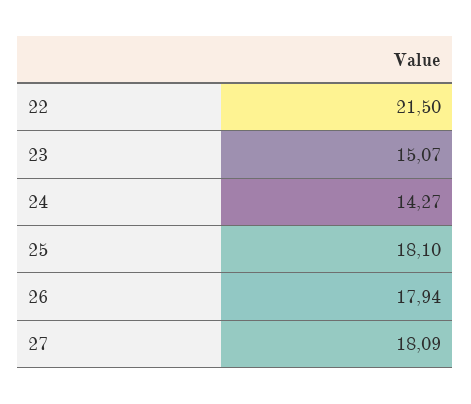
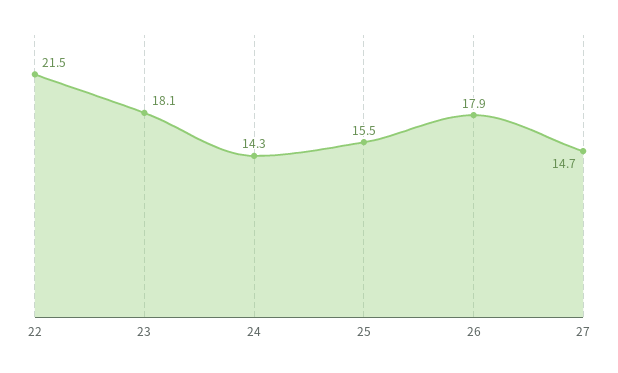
23: 15.07 -> 18.1
25: 18.1 -> 15.5
27: 18.09 -> 14.7

